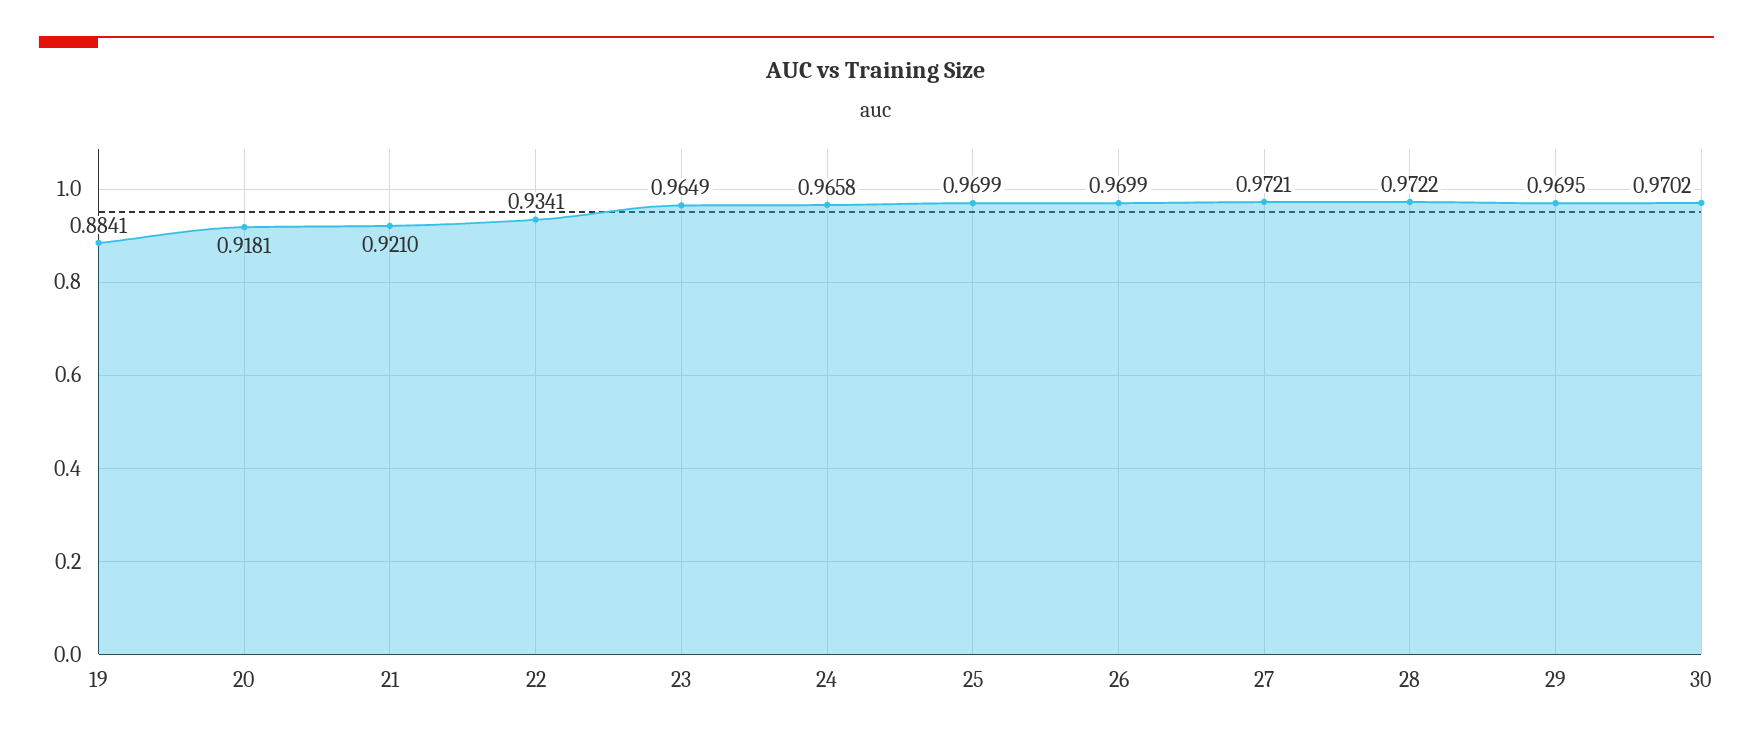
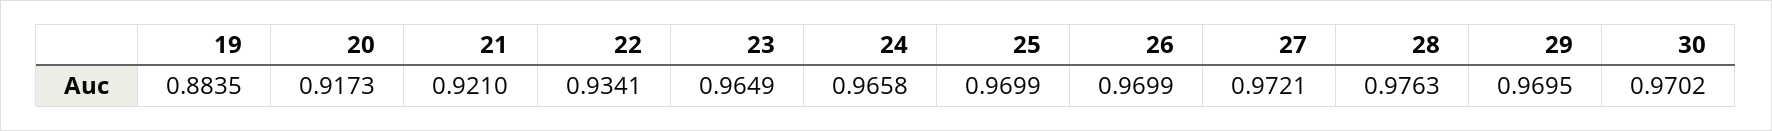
19: 0.8841 -> 0.8835
20: 0.9181 -> 0.9173
28: 0.9722 -> 0.9763

